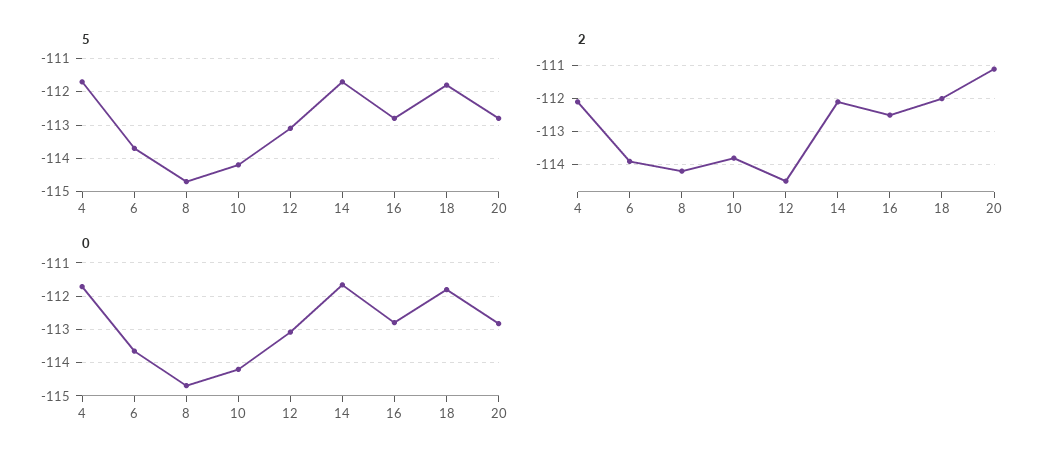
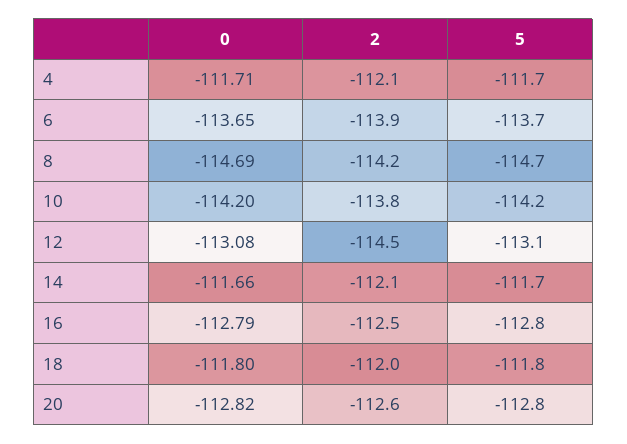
2, 20: -111 -> -112.6

